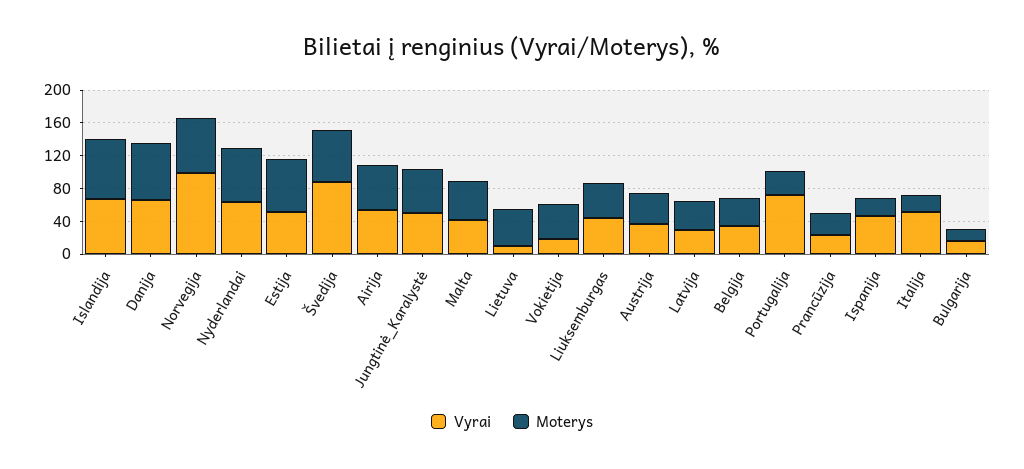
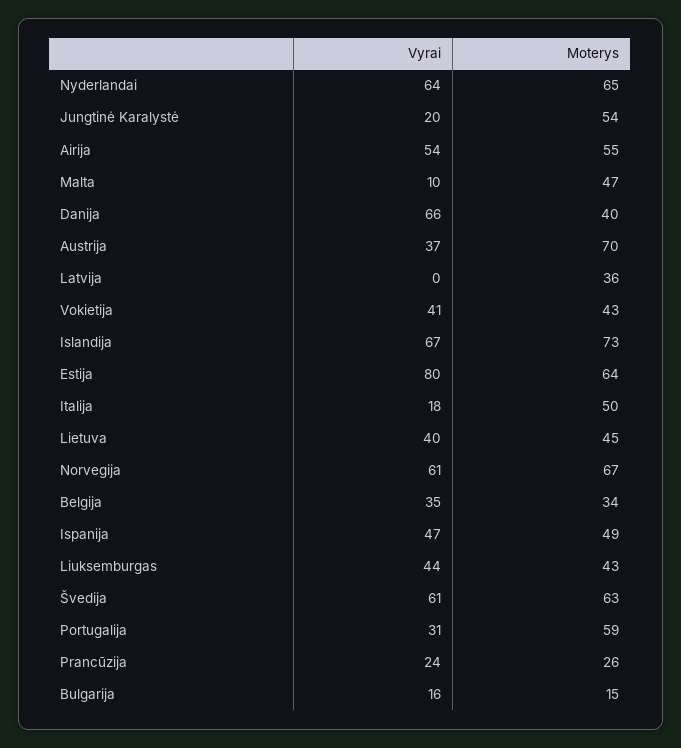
Moterys, Danija: 70 -> 40
Vyrai, Norvegija: 100 -> 61
Vyrai, Estija: 50 -> 80
Vyrai, Švedija: 90 -> 61
Vyrai, Jungtinė_Karalystė: 50 -> 20
Vyrai, Malta: 40 -> 10
Vyrai, Lietuva: 10 -> 40
Vyrai, Vokietija: 20 -> 41
Moterys, Austrija: 40 -> 70
Vyrai, Latvija: 30 -> 0
Vyrai, Portugalija: 70 -> 31
Moterys, Portugalija: 30 -> 59
Moterys, Ispanija: 20 -> 49
Vyrai, Italija: 50 -> 18
Moterys, Italija: 20 -> 50

